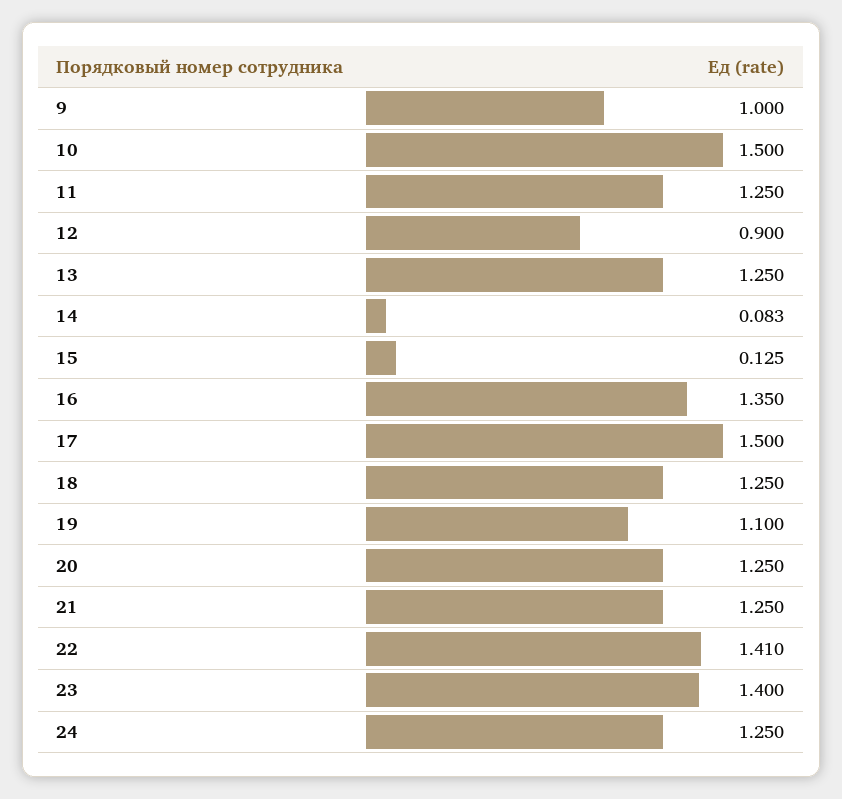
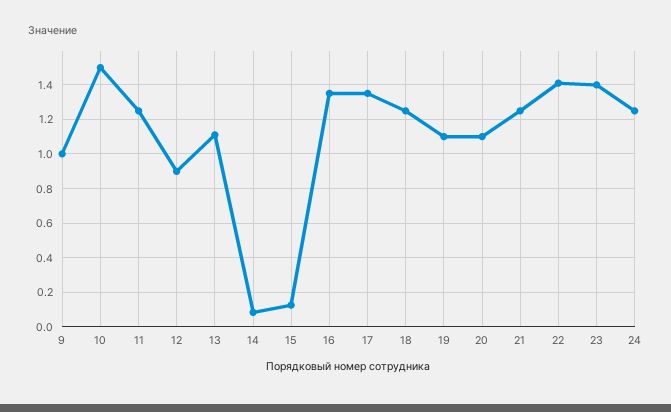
13: 1.25 -> 1.1
17: 1.5 -> 1.35
20: 1.25 -> 1.1

